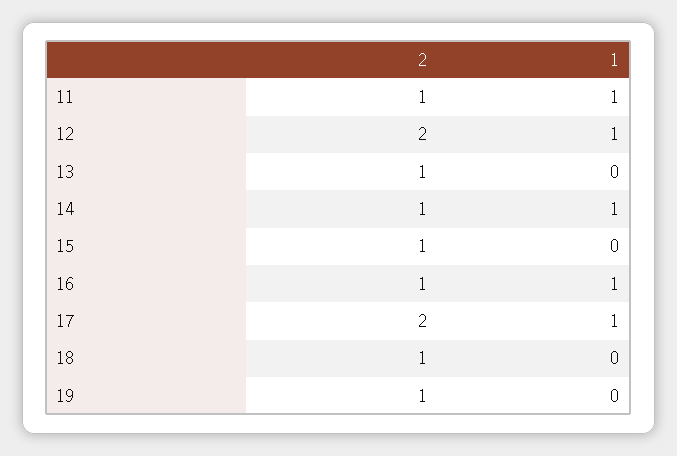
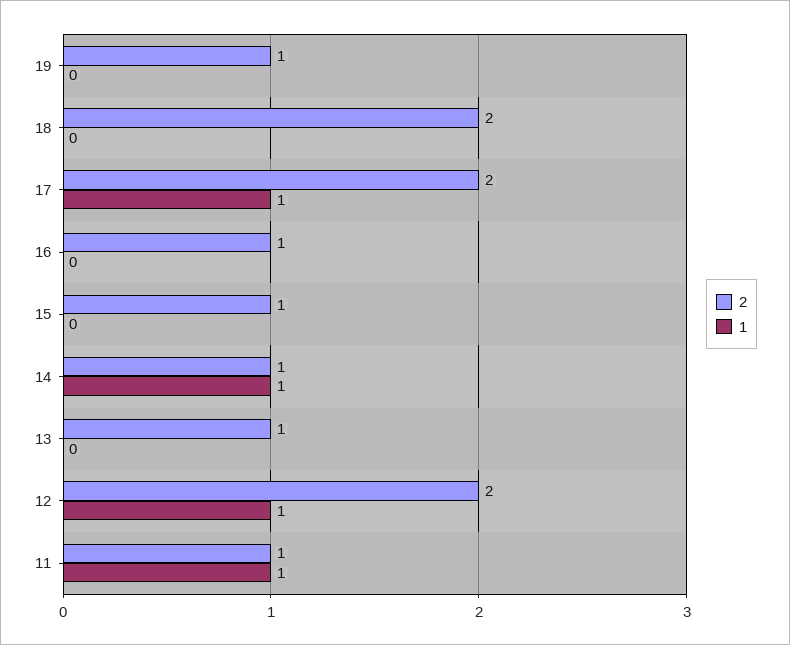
1, 16: 1 -> 0
2, 18: 1 -> 2

